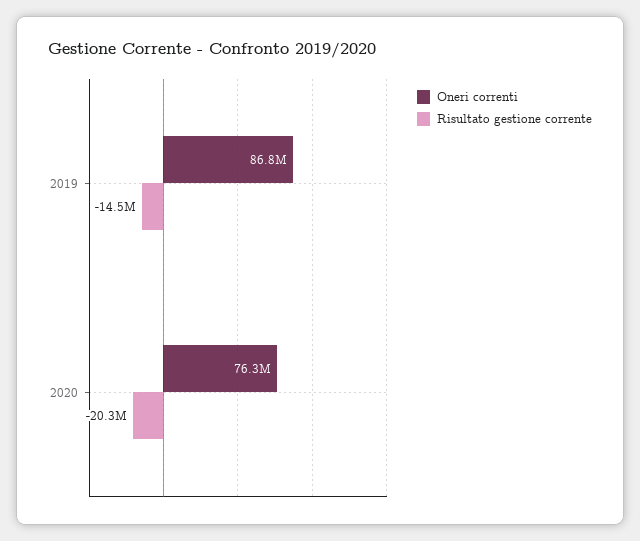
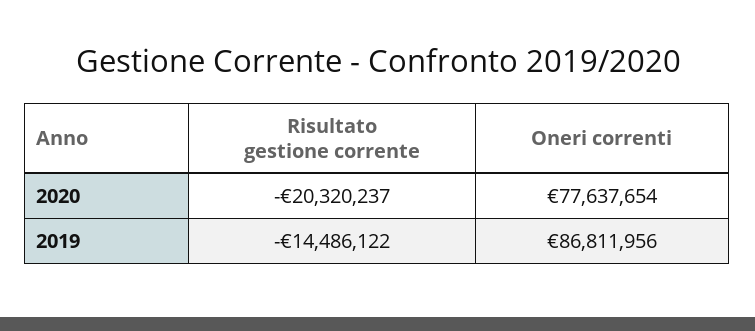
Oneri correnti, 2020: 76300000 -> 77637654

